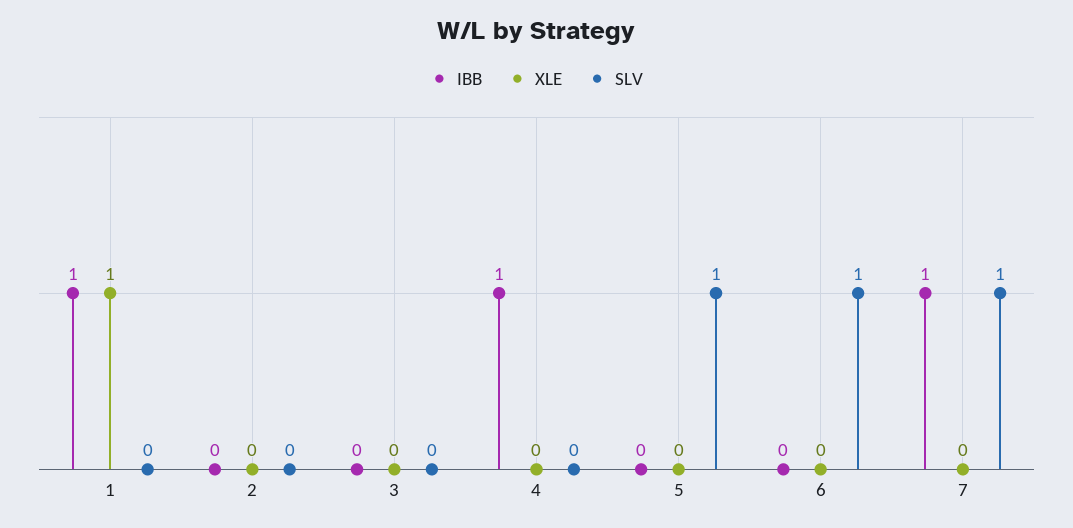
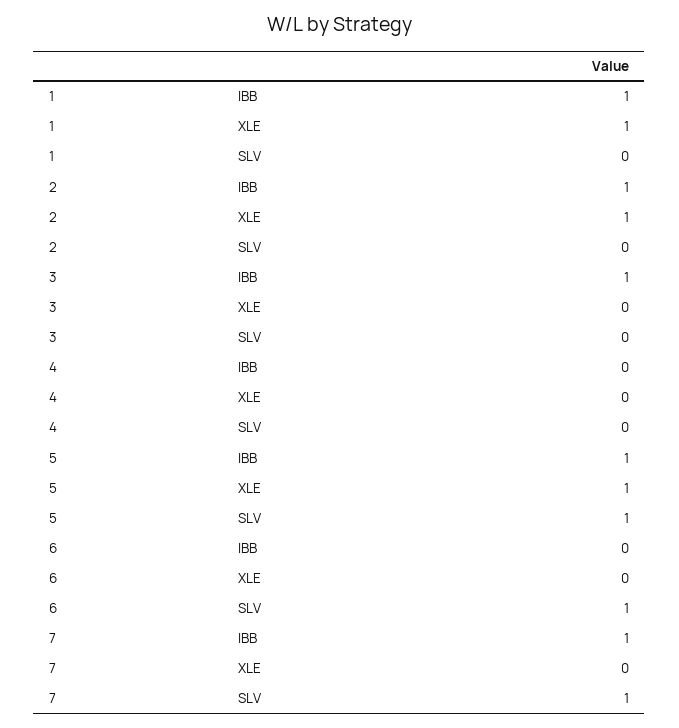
IBB, 2: 0 -> 1
XLE, 2: 0 -> 1
IBB, 3: 0 -> 1
IBB, 4: 1 -> 0
IBB, 5: 0 -> 1
XLE, 5: 0 -> 1

